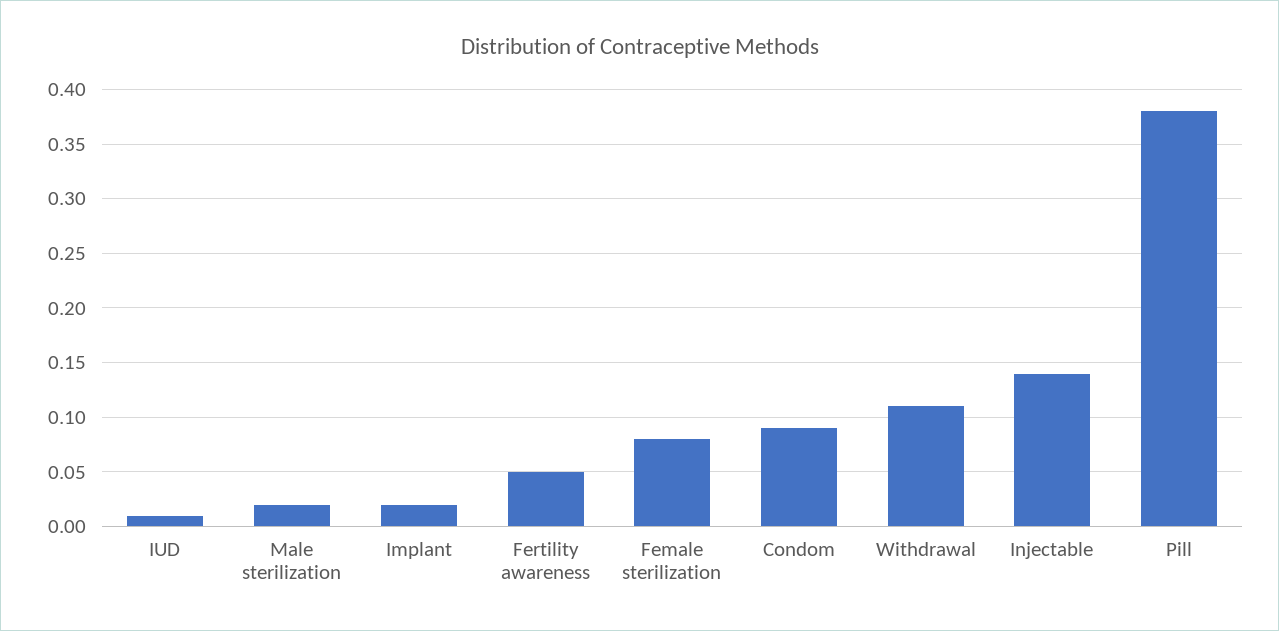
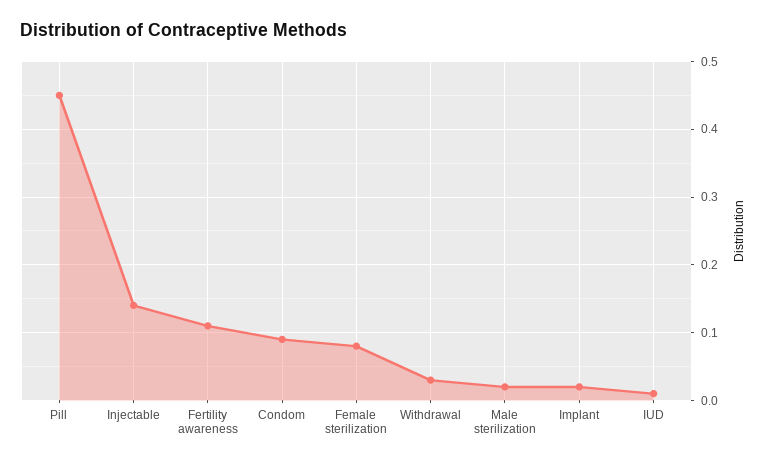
Fertility awareness: 0.05 -> 0.11
Withdrawal: 0.11 -> 0.03
Pill: 0.38 -> 0.45

